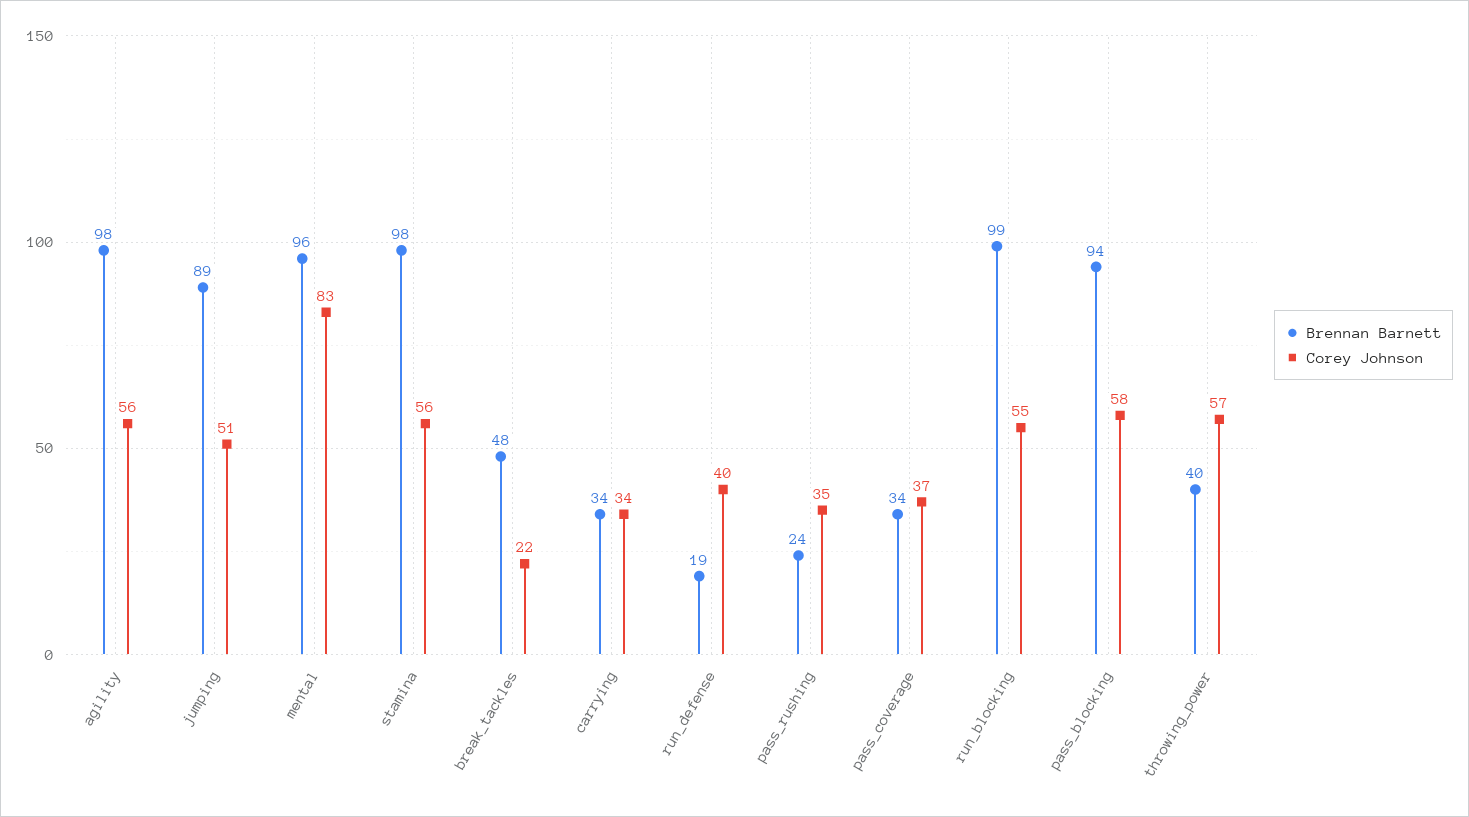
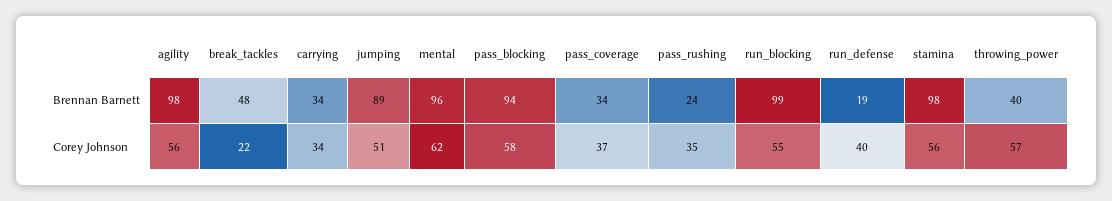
Corey Johnson, mental: 83 -> 62

